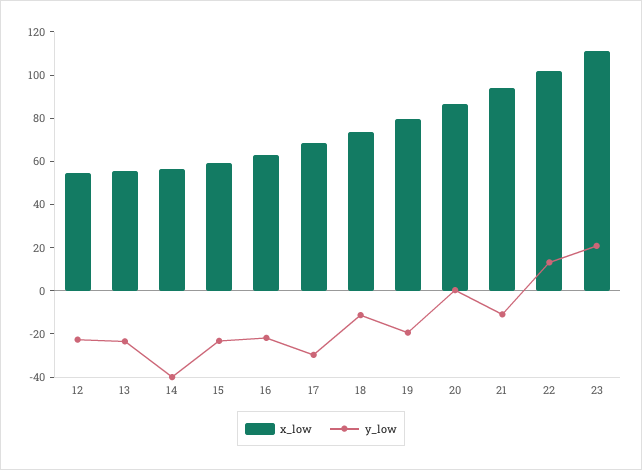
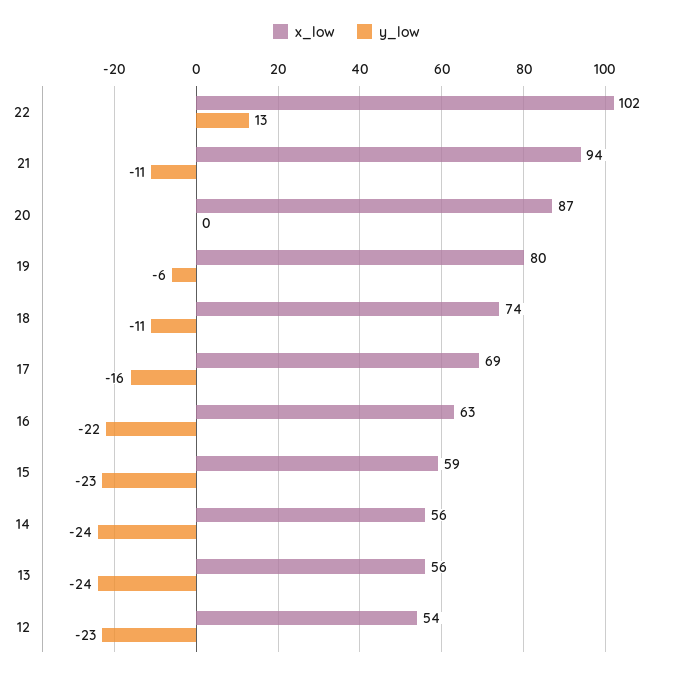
y_low, 14: -40 -> -24
y_low, 17: -30 -> -16
y_low, 19: -20 -> -6
x_low, 23: 110 -> none
y_low, 23: 20 -> none

